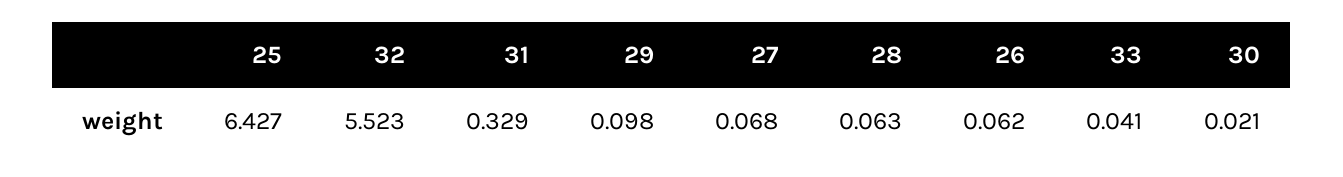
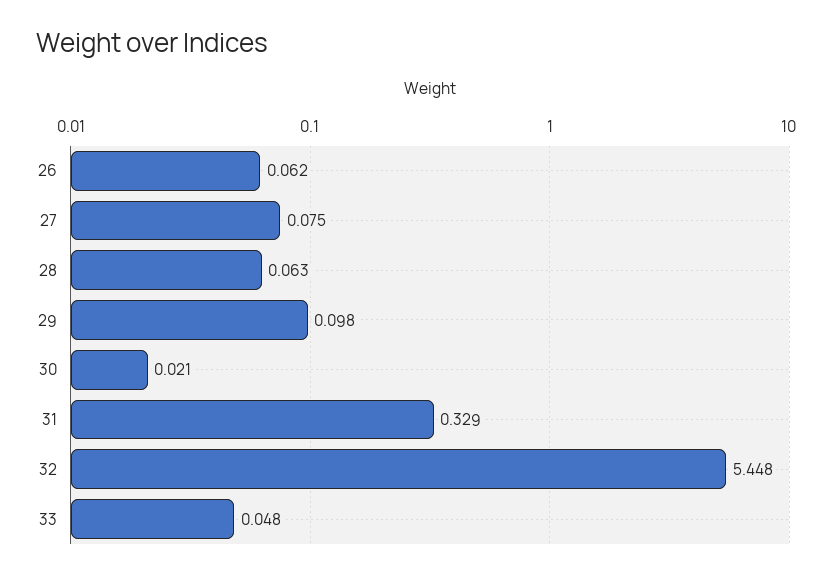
25: 6.427 -> none
32: 5.523 -> 5.448
27: 0.068 -> 0.075
33: 0.041 -> 0.048

